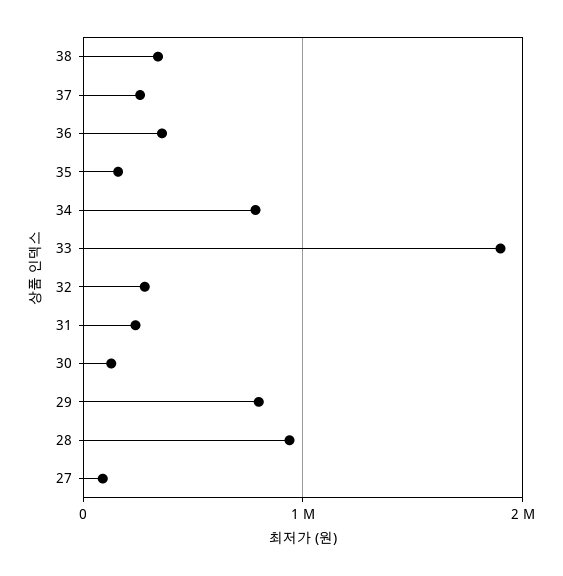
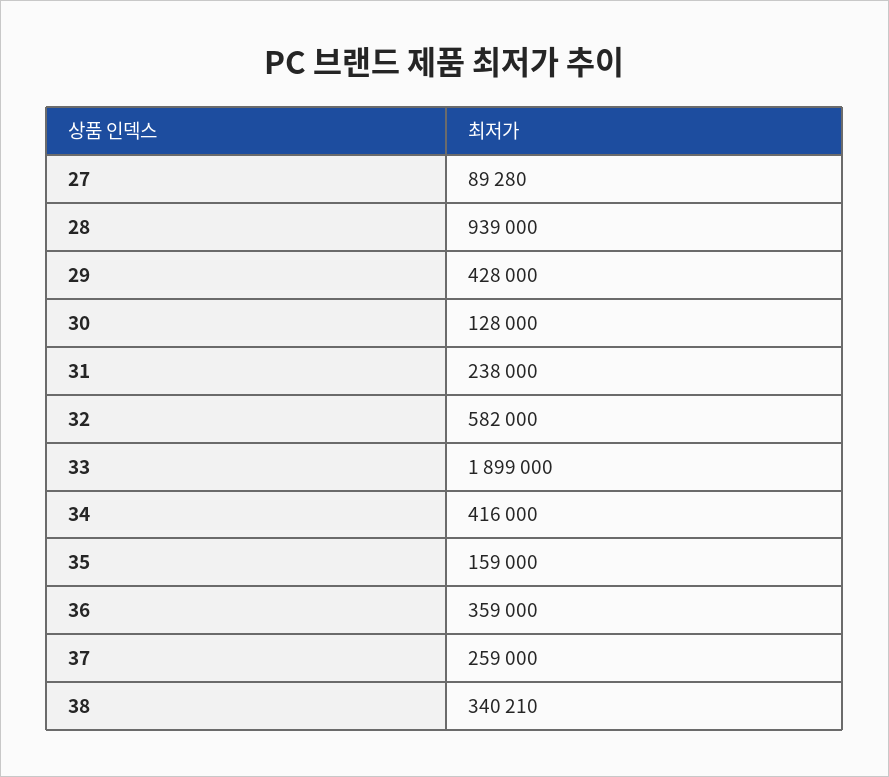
34: 800000 -> 416000
32: 300000 -> 582000
29: 800000 -> 428000

